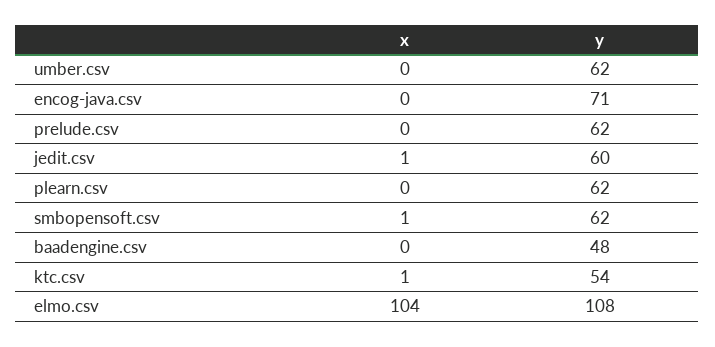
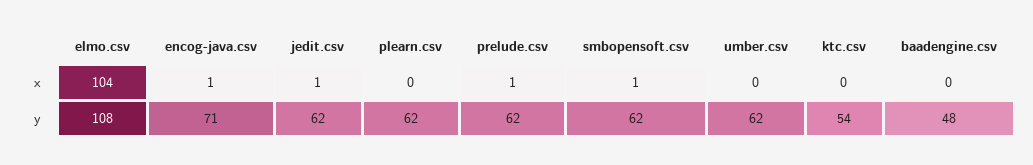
x, encog-java.csv: 0 -> 1
x, prelude.csv: 0 -> 1
y, jedit.csv: 60 -> 62
x, ktc.csv: 1 -> 0

